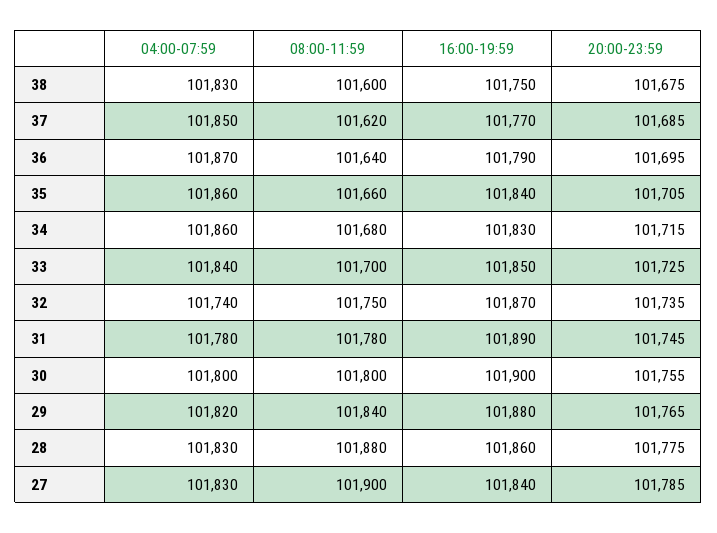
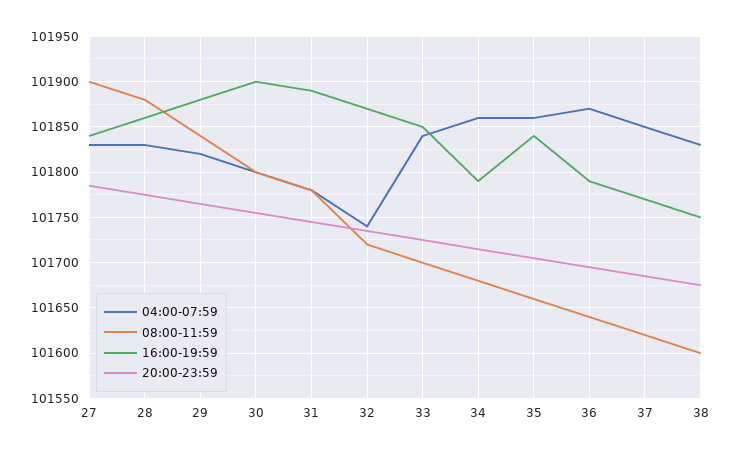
16:00-19:59, 34: 101830 -> 101790
08:00-11:59, 32: 101750 -> 101720

